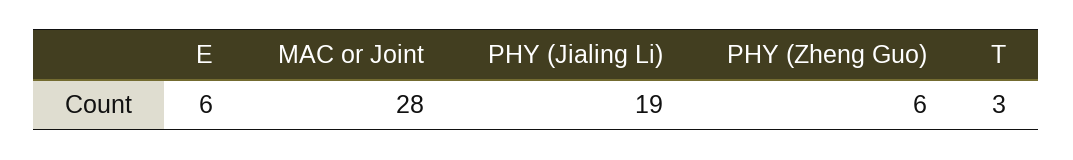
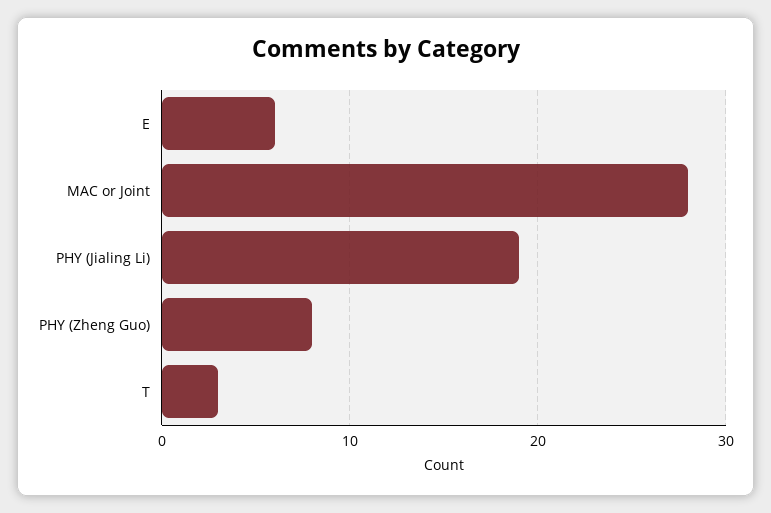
PHY (Zheng Guo): 6 -> 8

